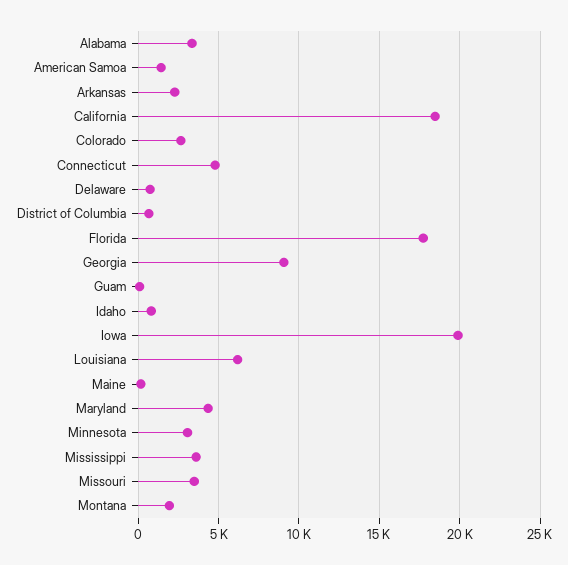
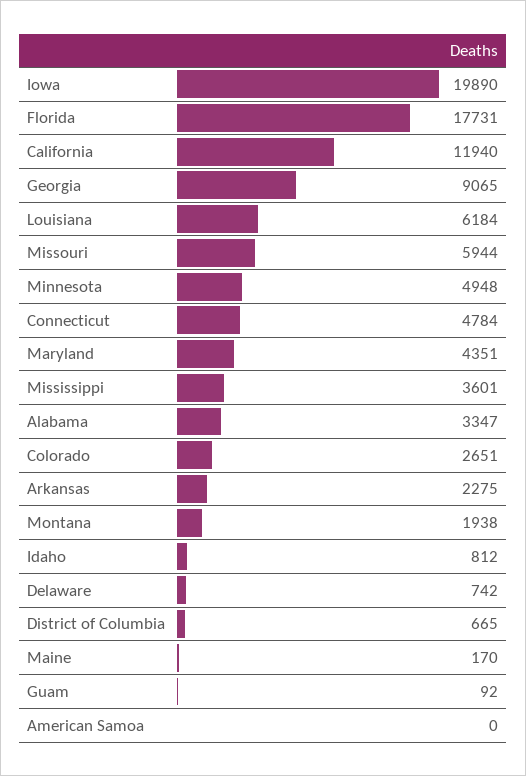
American Samoa: 1500 -> 0
California: 18500 -> 11940
Minnesota: 3000 -> 4948
Missouri: 3500 -> 5944

